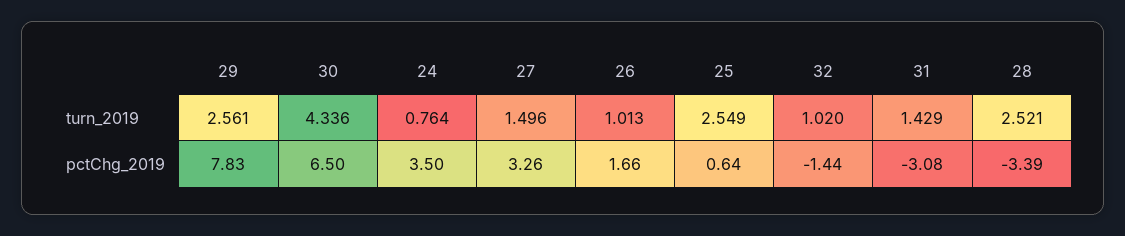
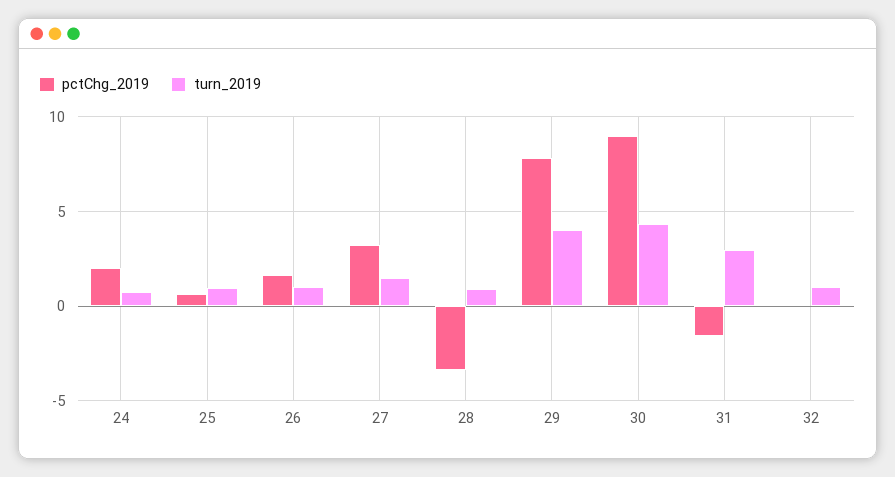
turn_2019, 29: 2.561 -> 4
turn_2019, 25: 2.549 -> 1
turn_2019, 31: 1.429 -> 3
turn_2019, 28: 2.521 -> 1
pctChg_2019, 30: 6.5 -> 9
pctChg_2019, 24: 3.5 -> 2
pctChg_2019, 32: -1.44 -> 0
pctChg_2019, 31: -3.08 -> -1.5

